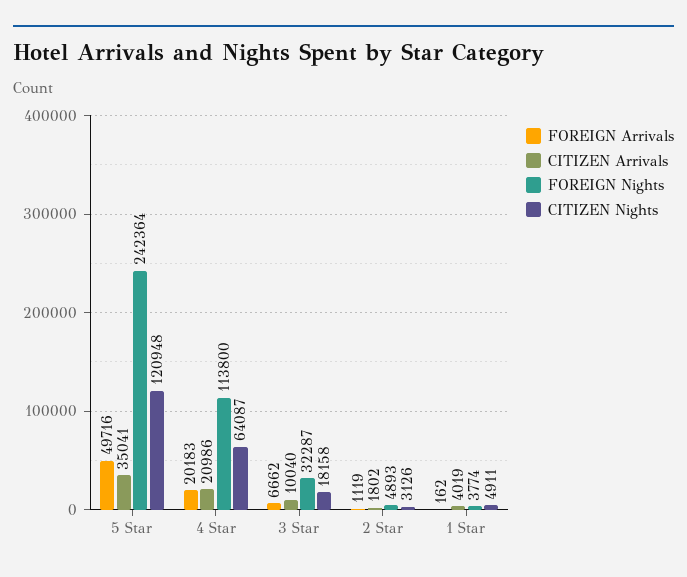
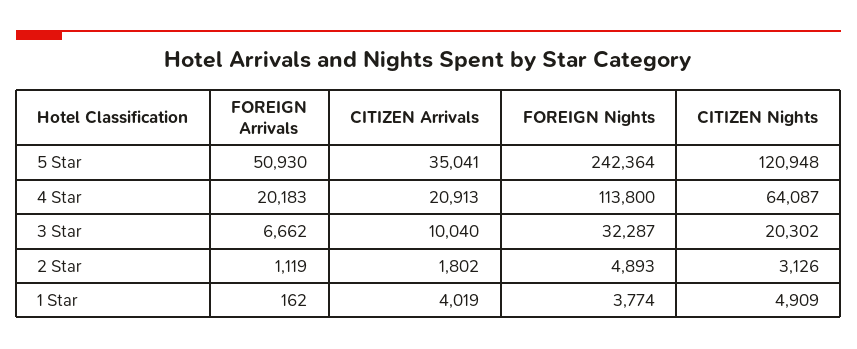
FOREIGN Arrivals, 5 Star: 49716 -> 50930
CITIZEN Arrivals, 4 Star: 20986 -> 20913
CITIZEN Nights, 3 Star: 18158 -> 20302
CITIZEN Nights, 1 Star: 4911 -> 4909

